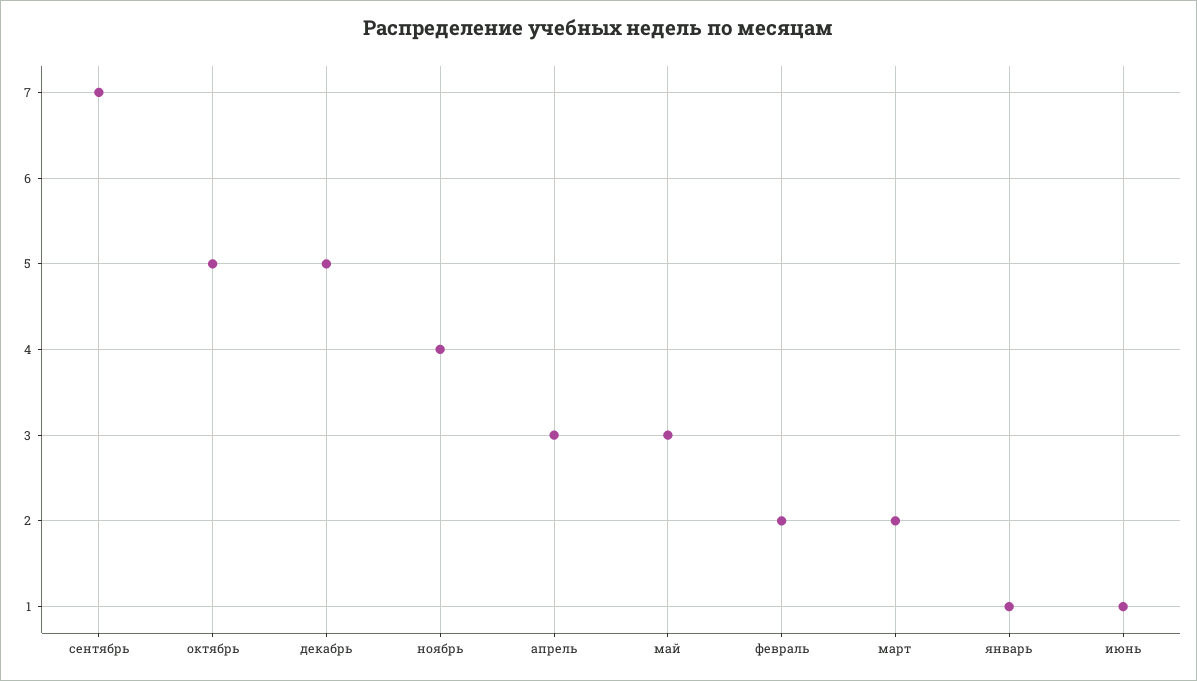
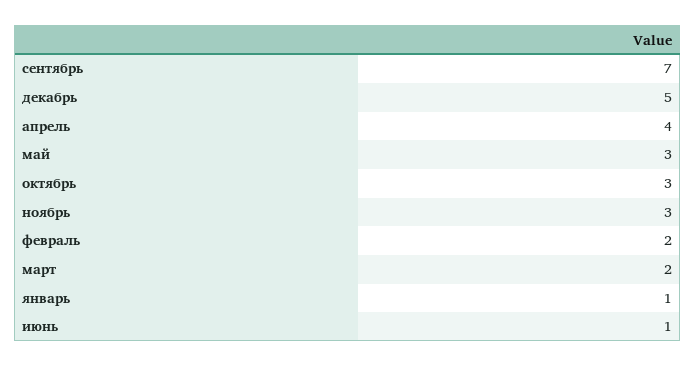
октябрь: 5 -> 3
ноябрь: 4 -> 3
апрель: 3 -> 4

